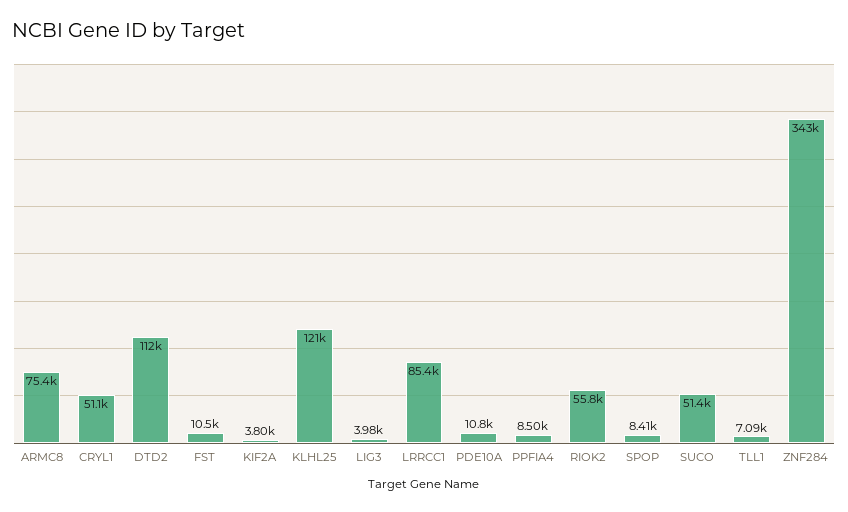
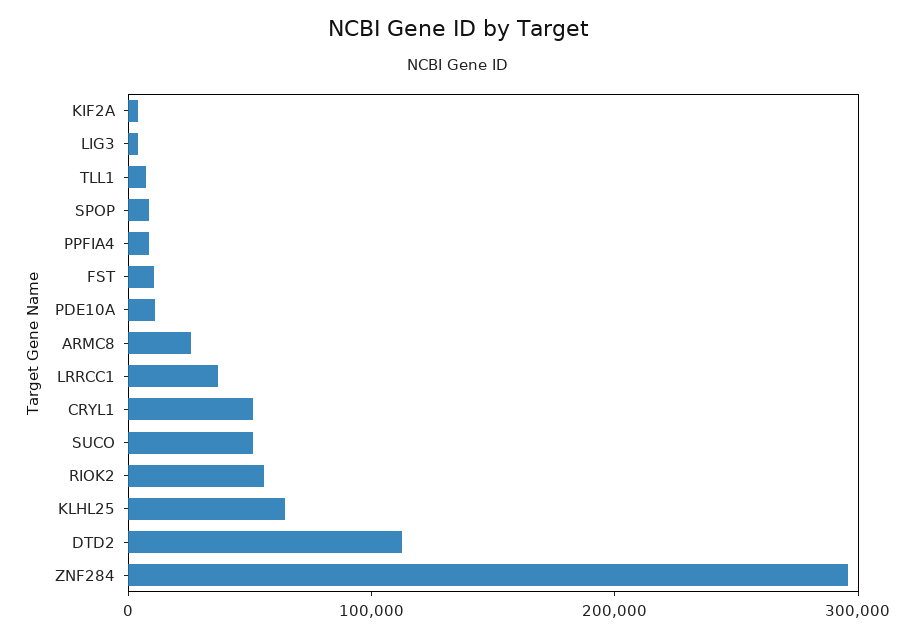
ARMC8: 75400 -> 20000
KLHL25: 121000 -> 60000
LRRCC1: 85400 -> 40000
ZNF284: 343000 -> 300000

